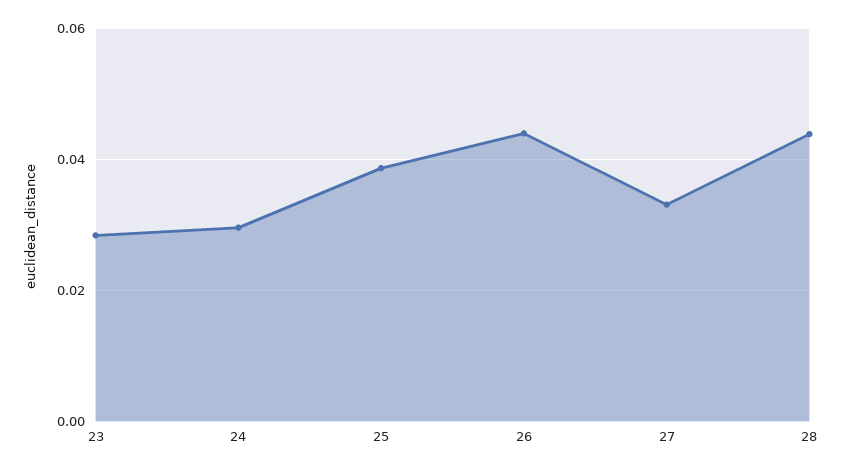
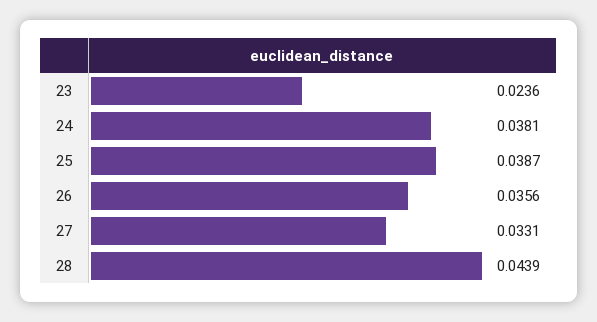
23: 0.028 -> 0.0236
24: 0.03 -> 0.0381
26: 0.044 -> 0.0356

